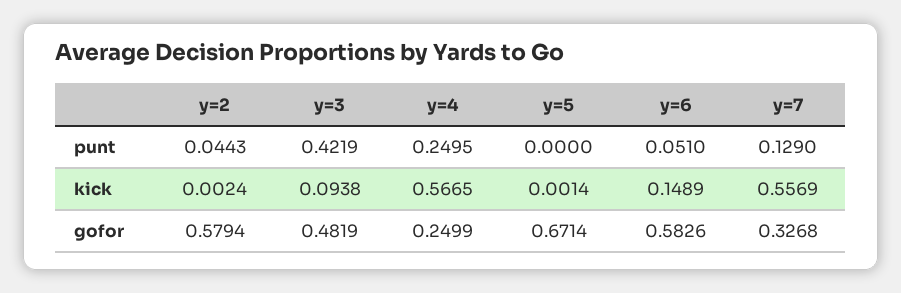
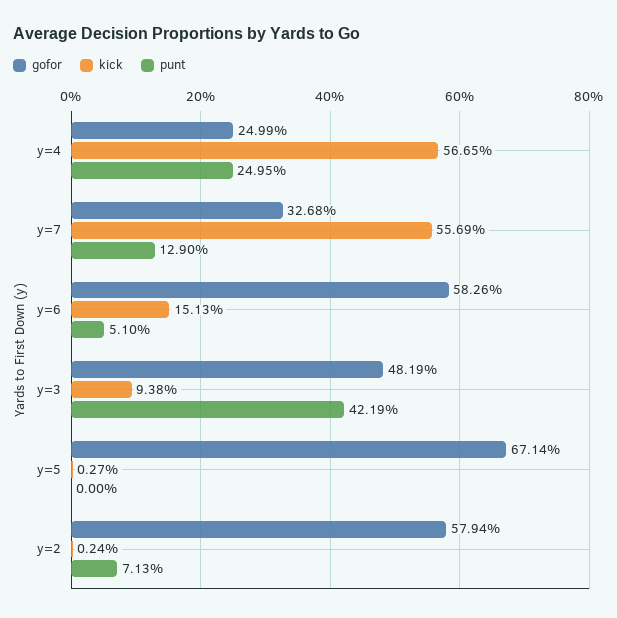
punt, y=2: 0.0443 -> 0.0713
kick, y=5: 0.0014 -> 0.0027
kick, y=6: 0.1489 -> 0.1513

